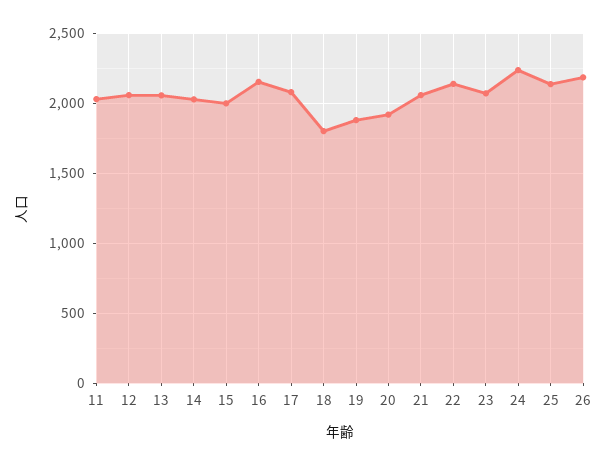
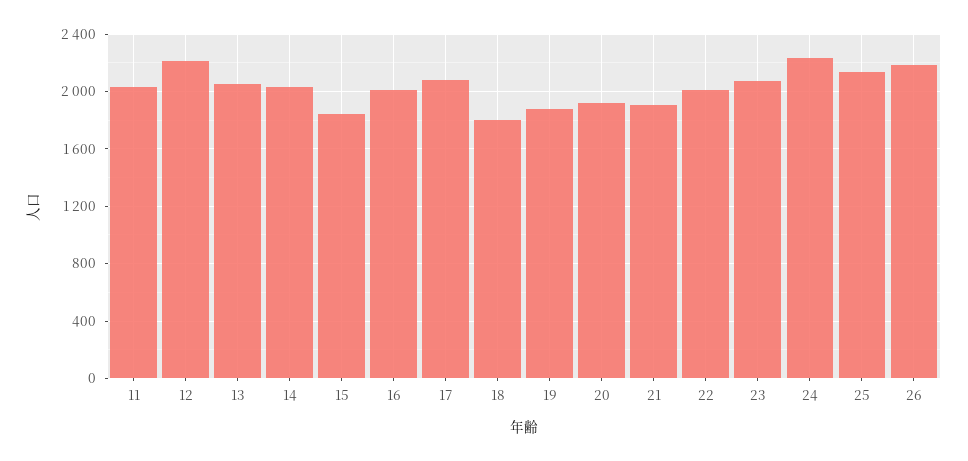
12: 2050 -> 2200
15: 2000 -> 1850
16: 2150 -> 2000
21: 2050 -> 1900
22: 2150 -> 2000

